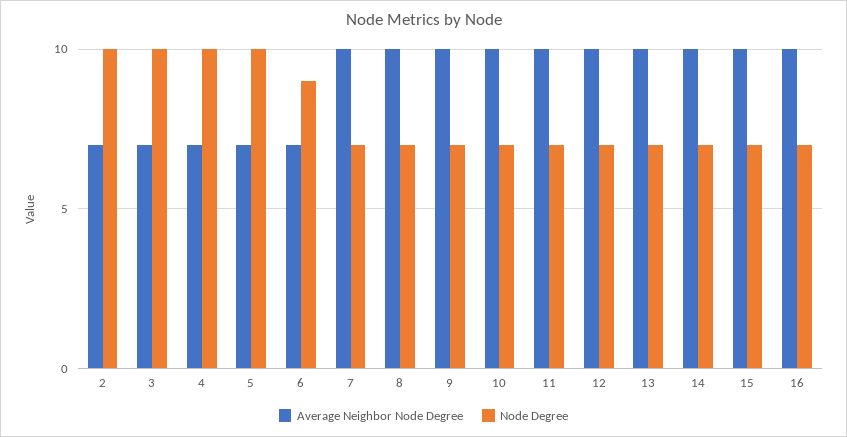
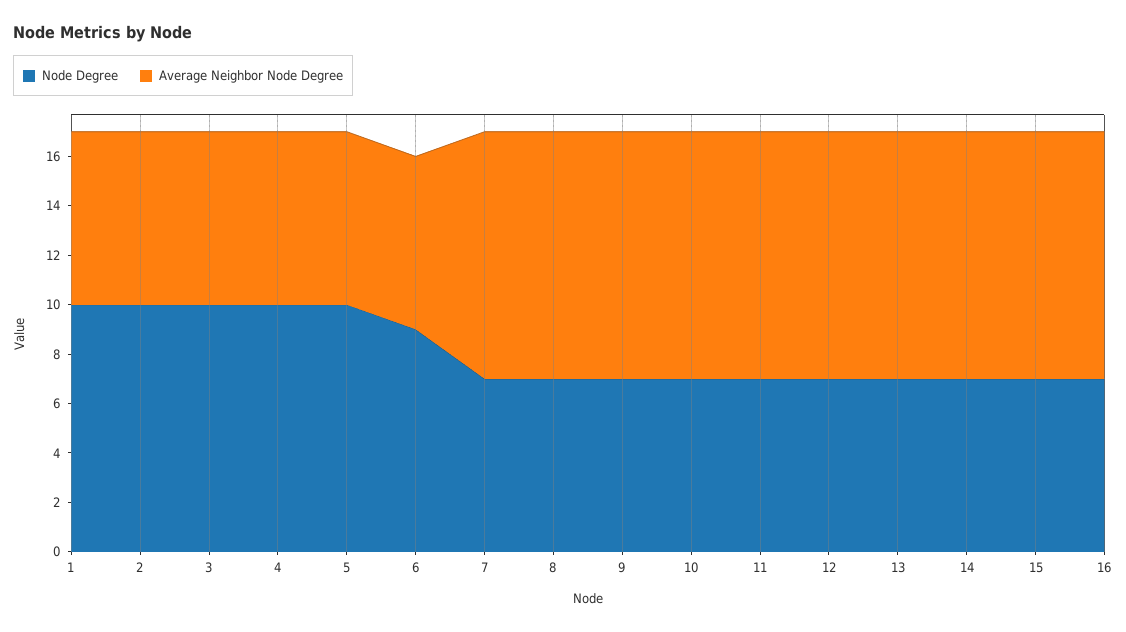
Node Degree, 1: none -> 10
Average Neighbor Node Degree, 1: none -> 7

